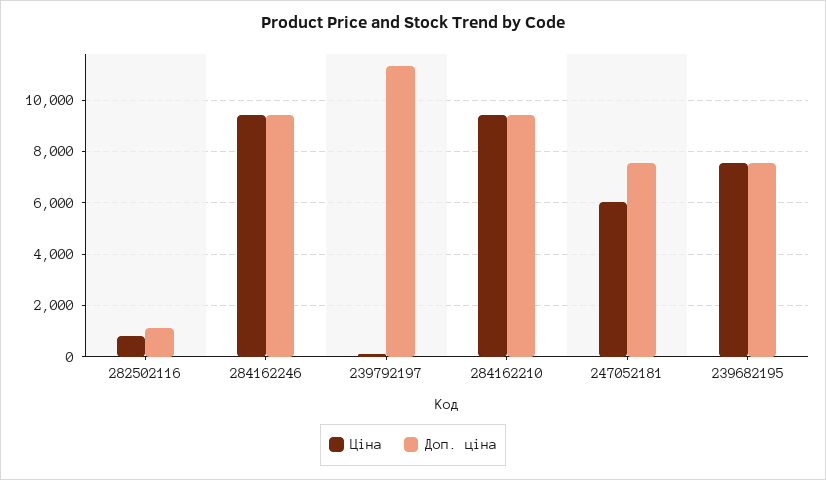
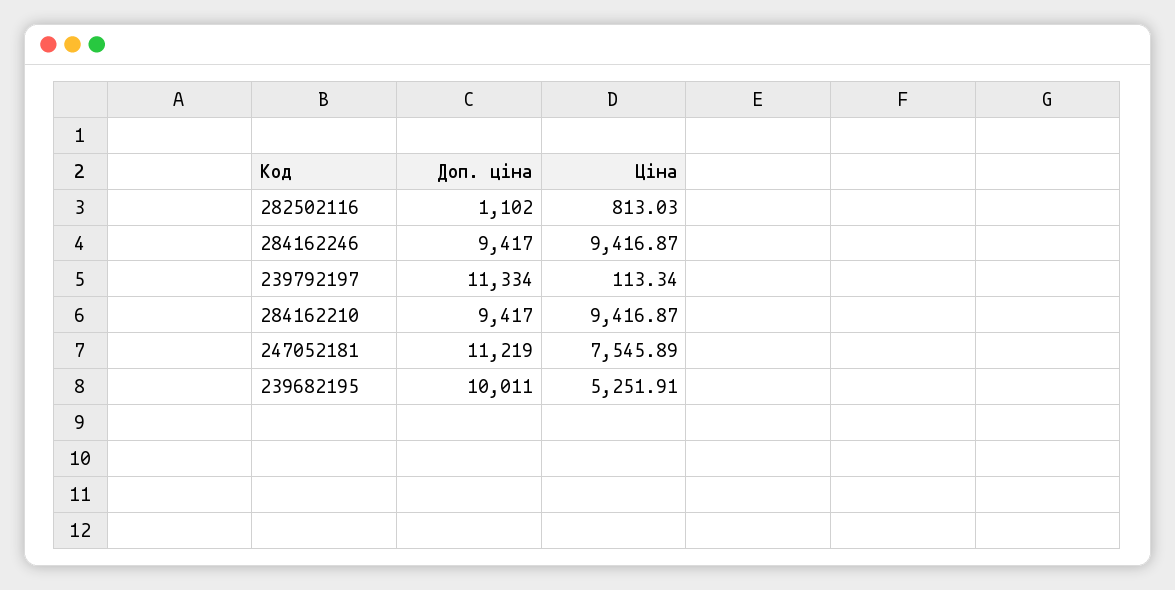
Ціна, 247052181: 6000 -> 7545.89
Доп. ціна, 247052181: 7500 -> 11219
Ціна, 239682195: 7500 -> 5251.91
Доп. ціна, 239682195: 7500 -> 10011

